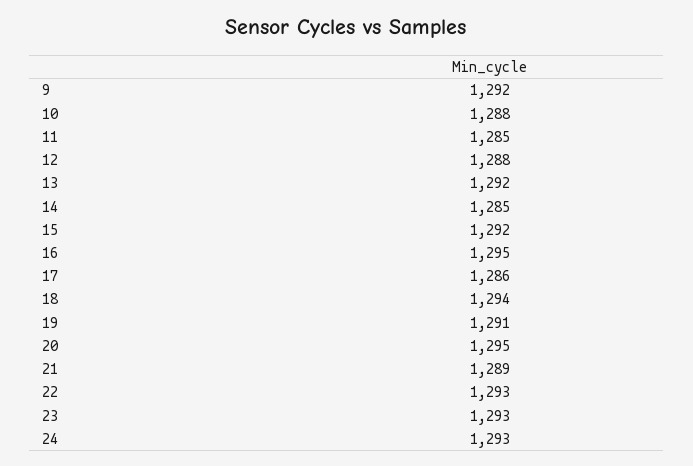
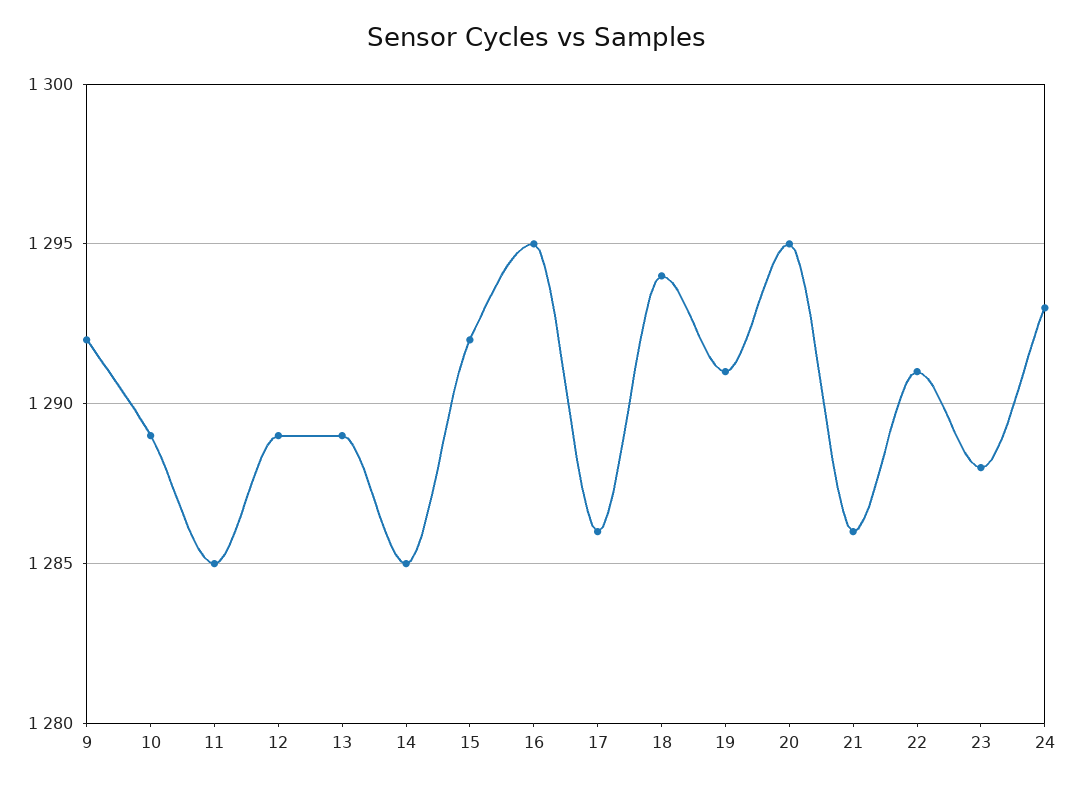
10: 1288 -> 1289
12: 1288 -> 1289
13: 1292 -> 1289
21: 1289 -> 1286
22: 1293 -> 1291
23: 1293 -> 1288

